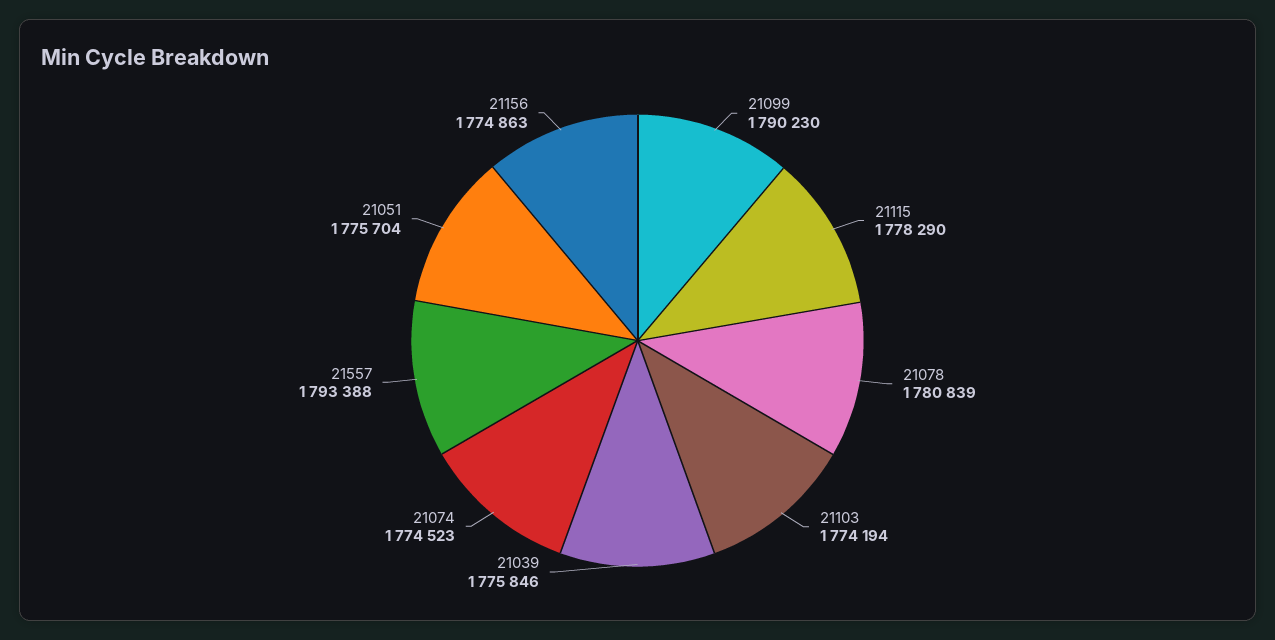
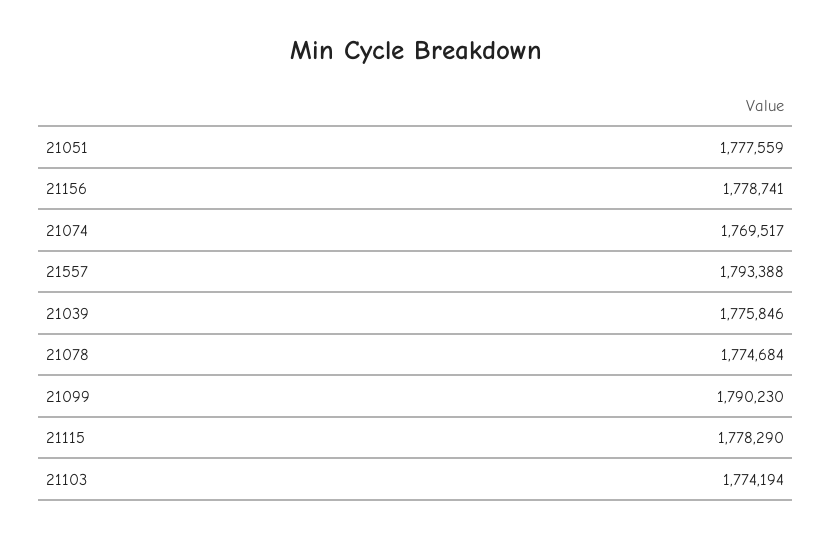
21078: 1780839 -> 1774684
21074: 1774523 -> 1769517
21051: 1775704 -> 1777559
21156: 1774863 -> 1778741

